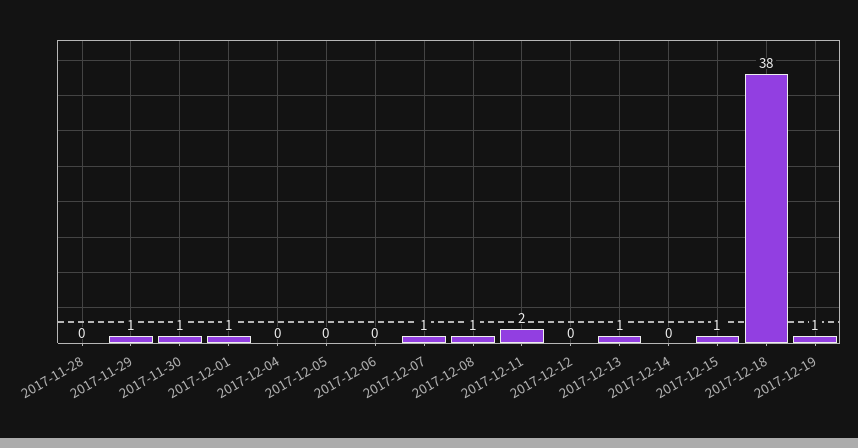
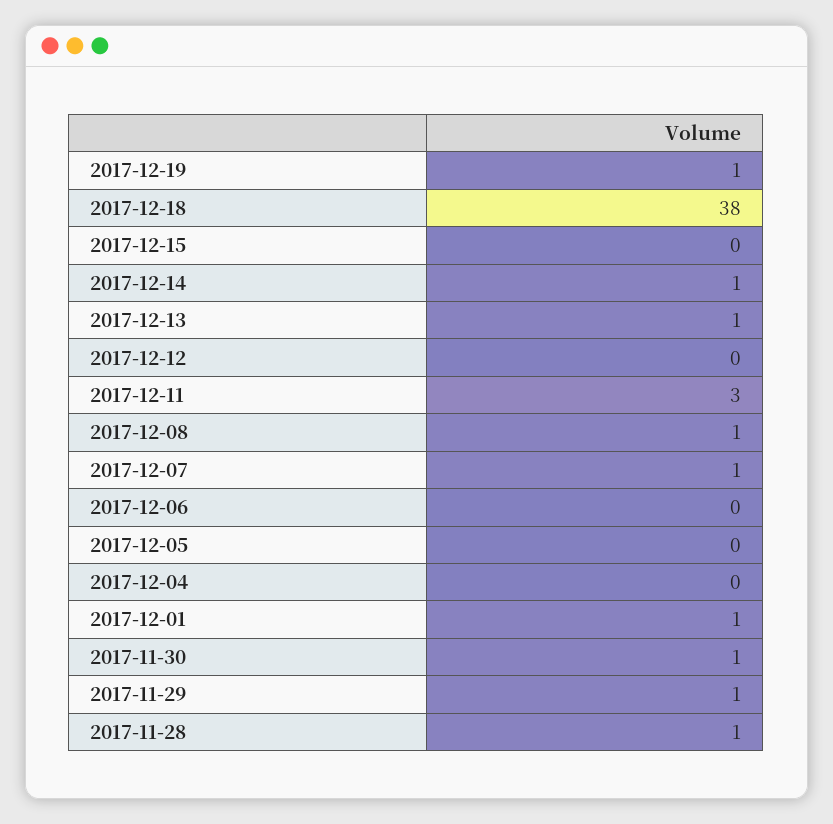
2017-11-28: 0 -> 1
2017-12-11: 2 -> 3
2017-12-14: 0 -> 1
2017-12-15: 1 -> 0

